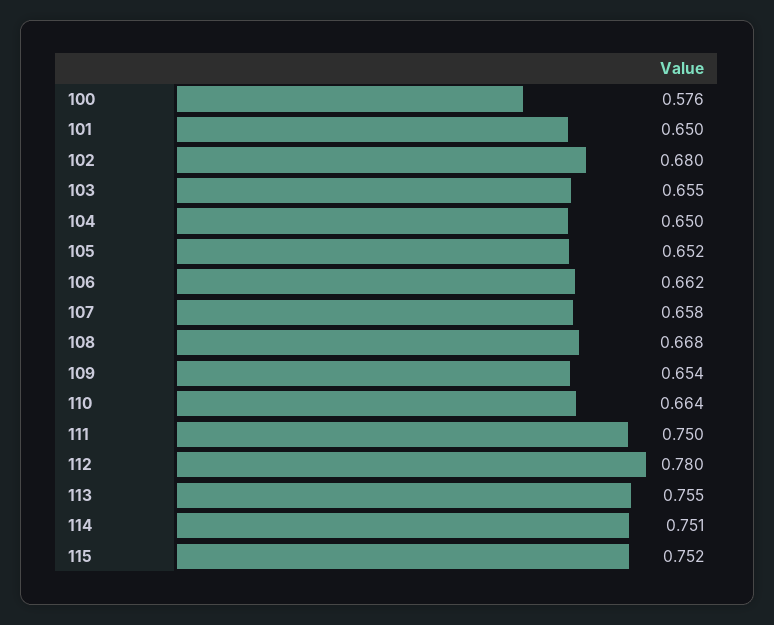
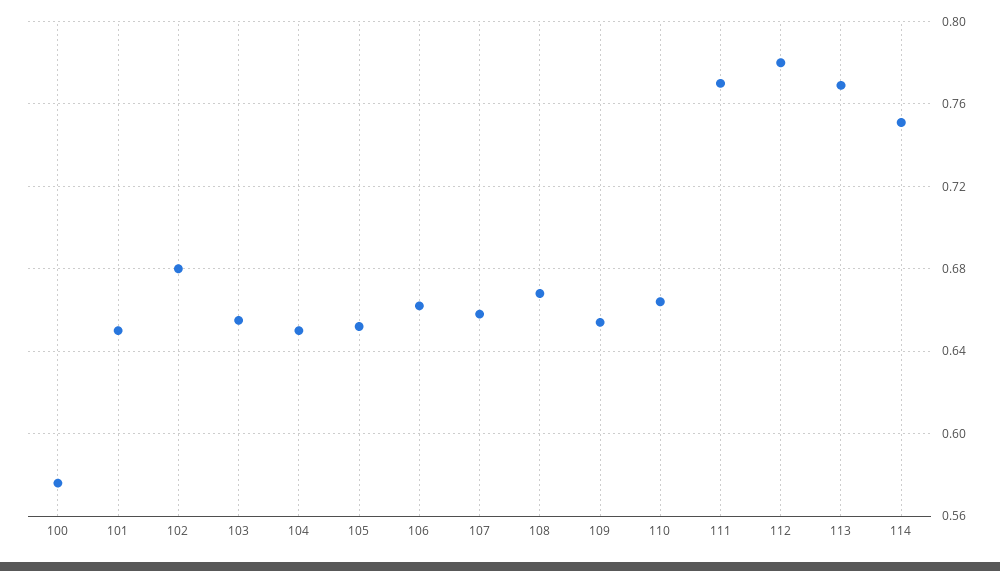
111: 0.75 -> 0.77
113: 0.755 -> 0.77
115: 0.752 -> none

